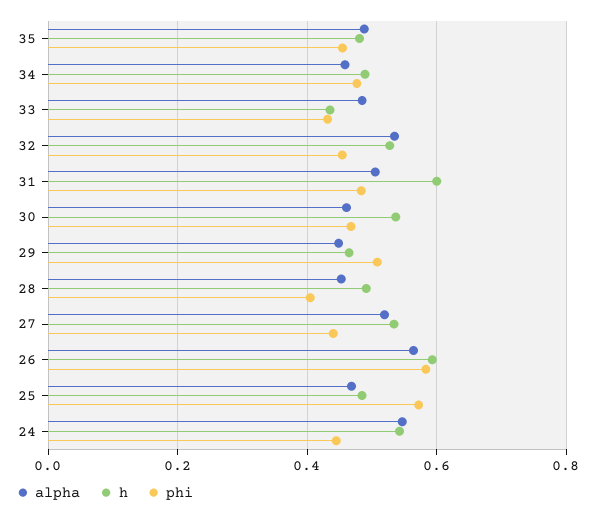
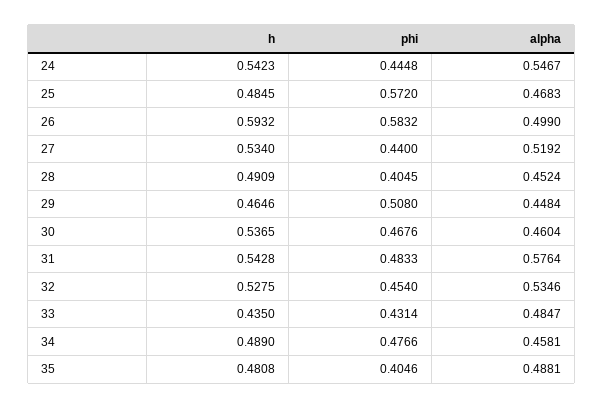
phi, 35: 0.46 -> 0.4046
alpha, 31: 0.5 -> 0.5764
h, 31: 0.6 -> 0.5428
alpha, 26: 0.56 -> 0.499

